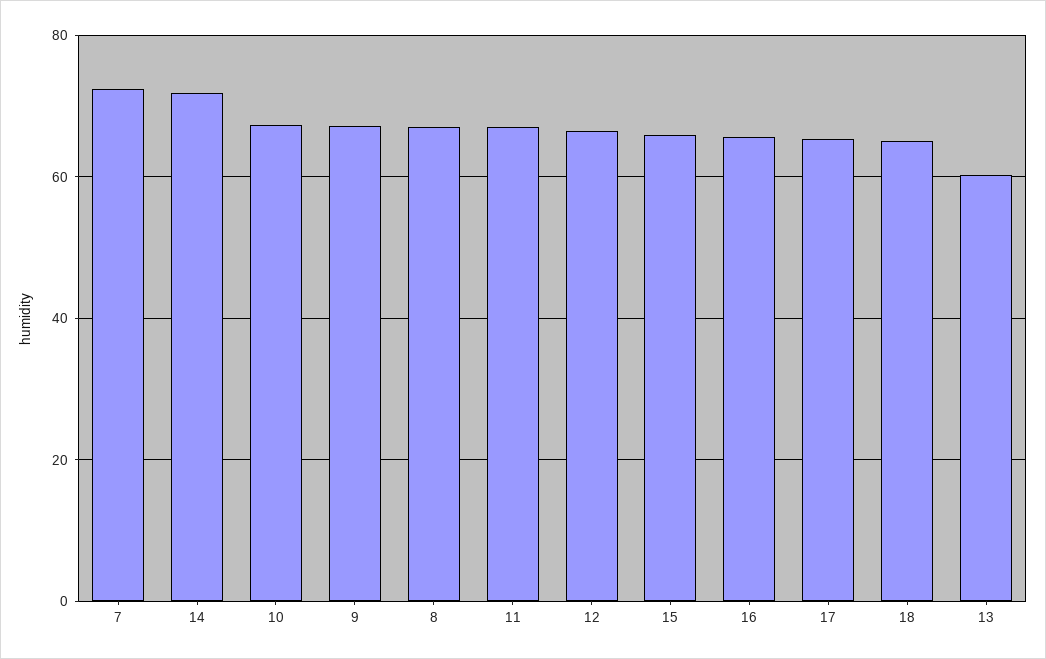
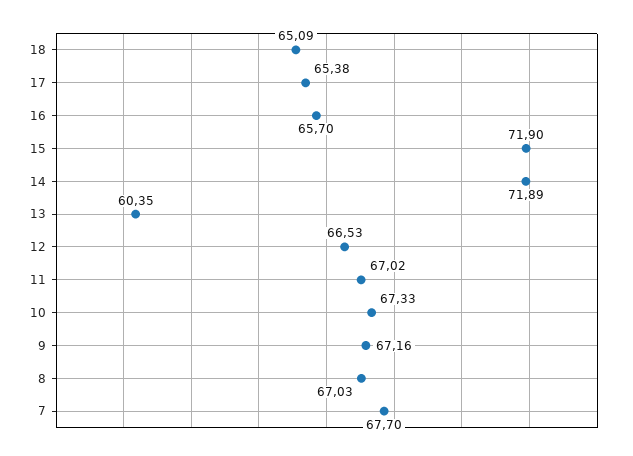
7: 72 -> 67.7
15: 66 -> 71.9

